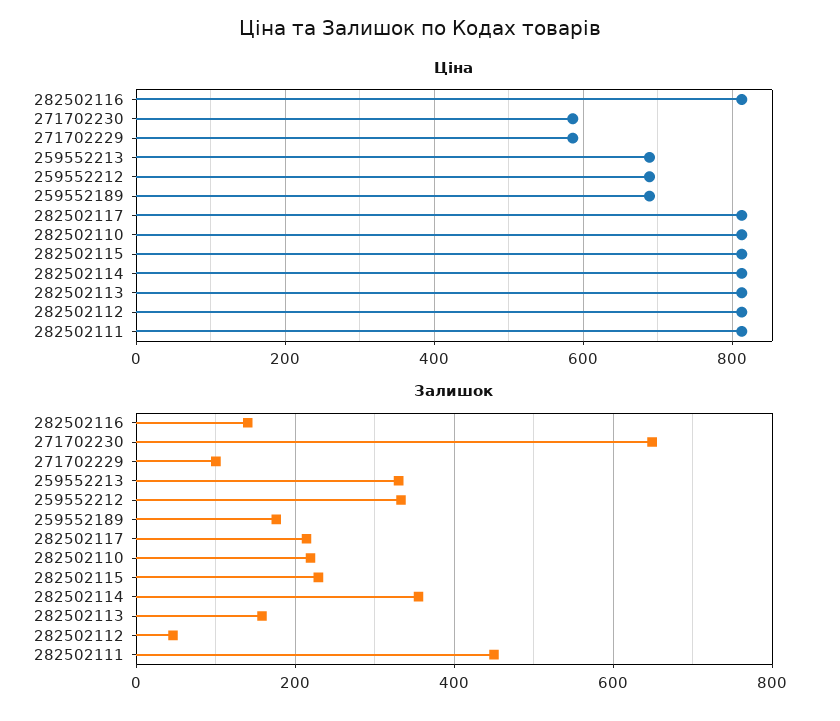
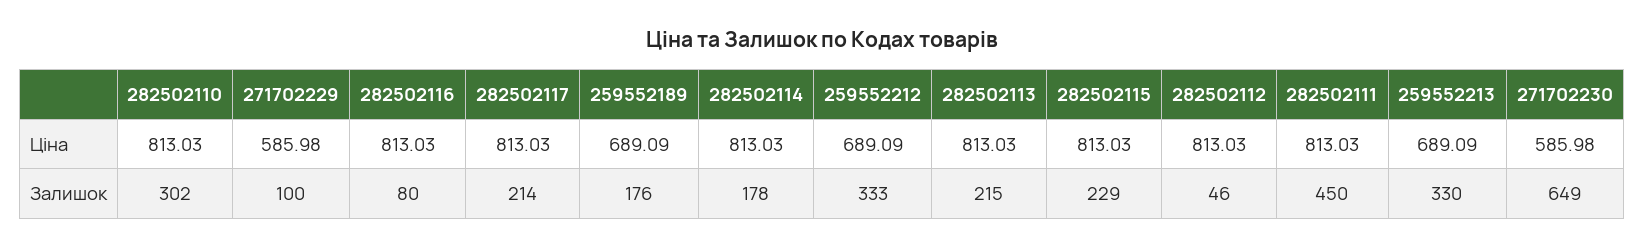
Залишок, 282502116: 140 -> 80
Залишок, 282502110: 220 -> 302
Залишок, 282502114: 360 -> 178
Залишок, 282502113: 160 -> 215

